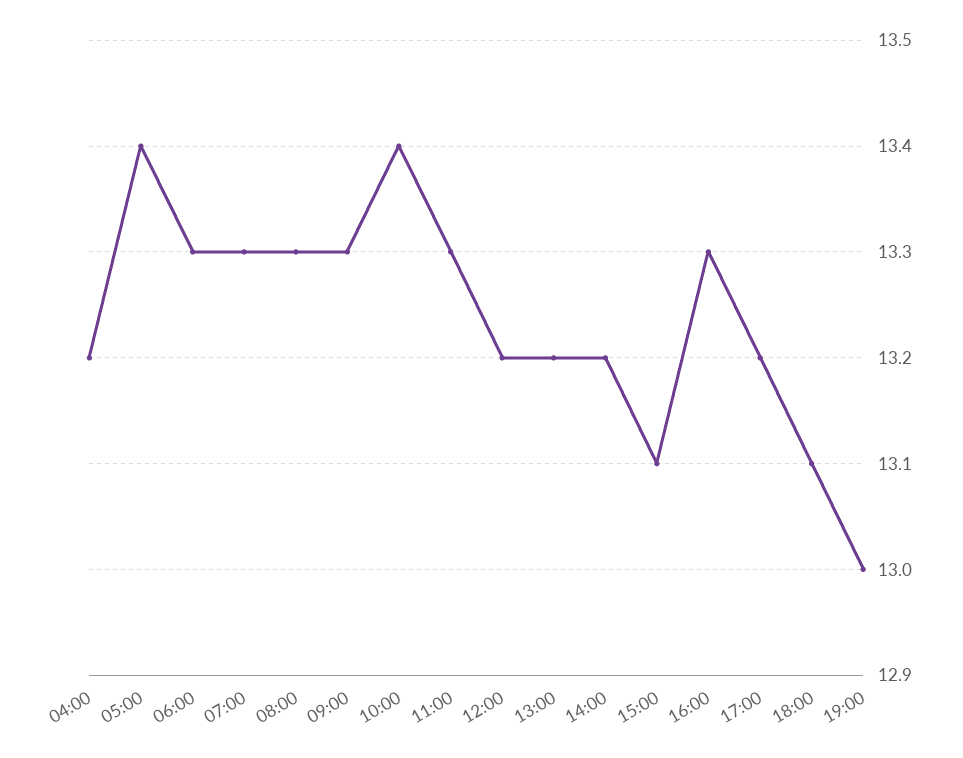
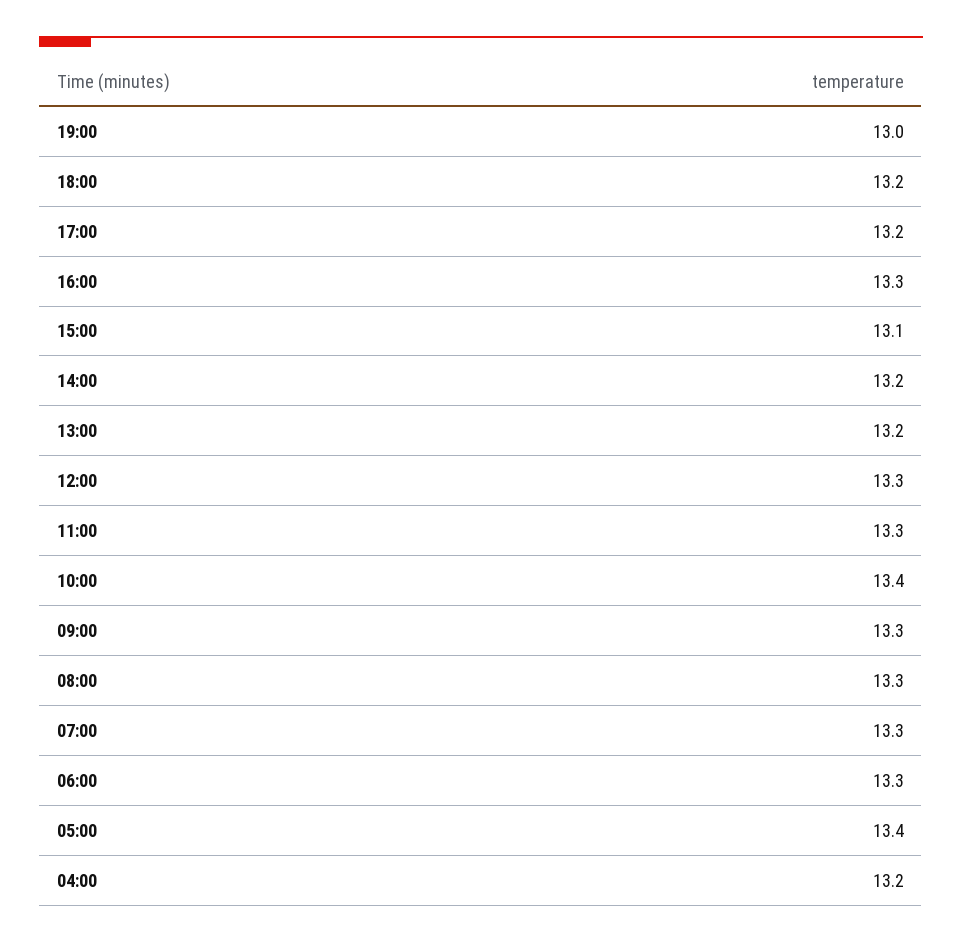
12:00: 13.2 -> 13.3
18:00: 13.1 -> 13.2

